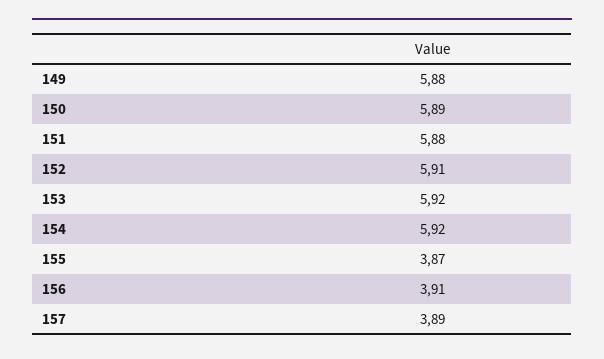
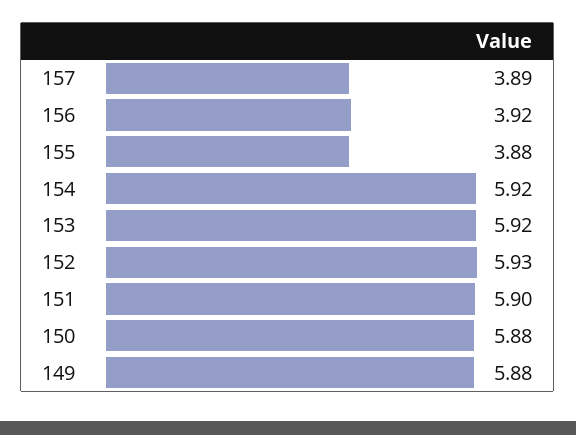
150: 5.89 -> 5.88
151: 5.88 -> 5.9
152: 5.91 -> 5.93
155: 3.87 -> 3.88
156: 3.91 -> 3.92

